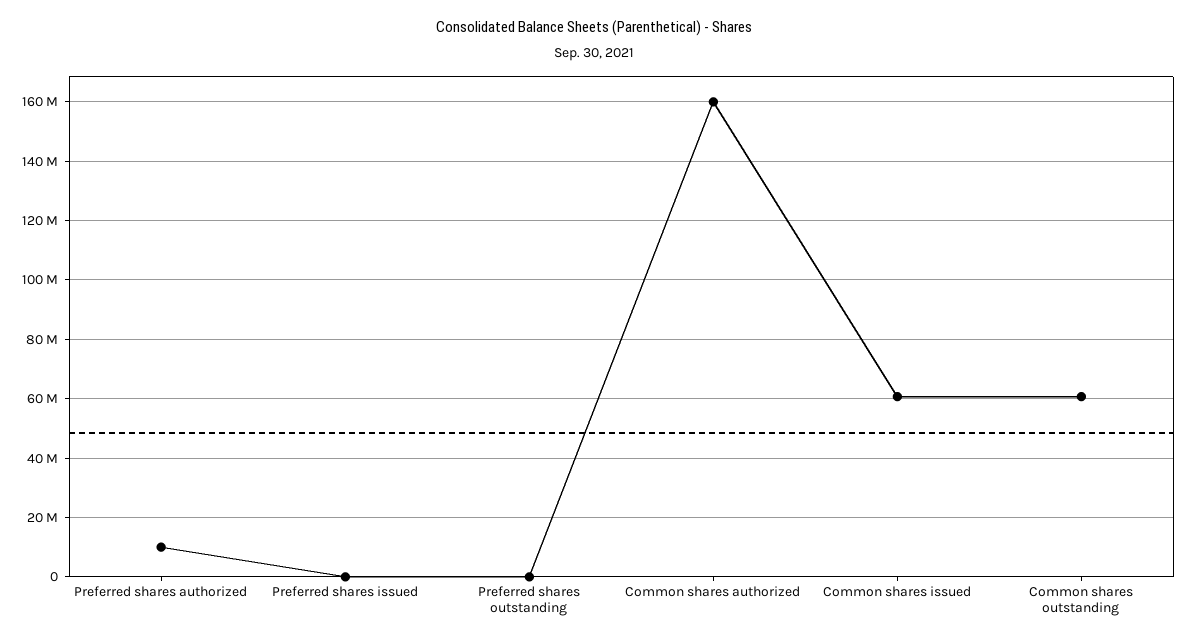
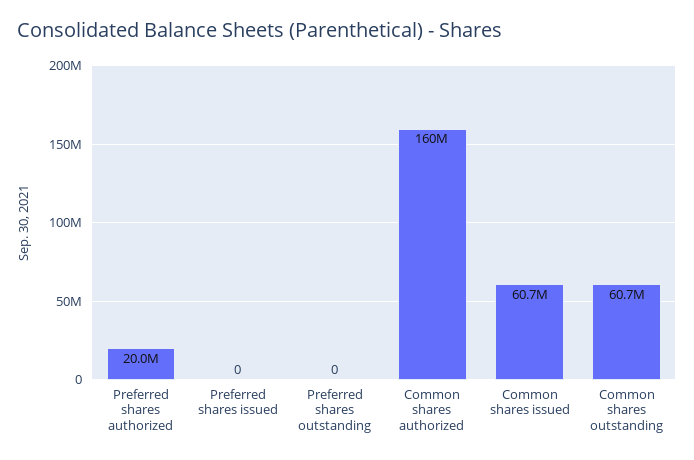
Preferred shares authorized: 10000000 -> 20000000

